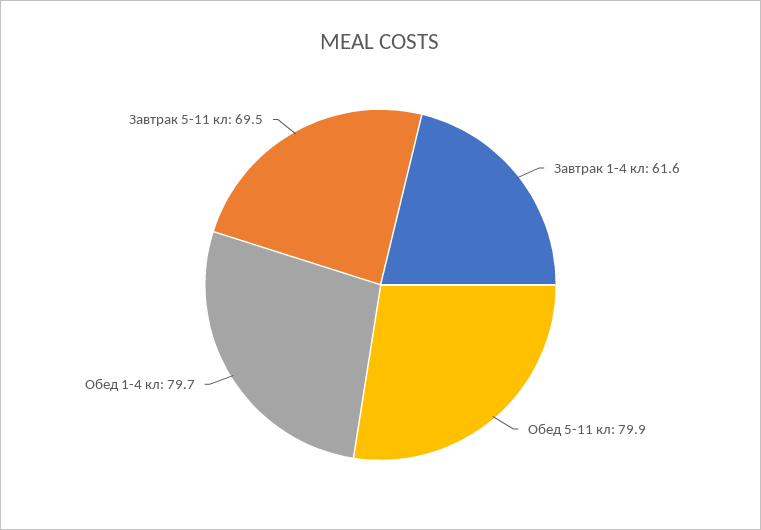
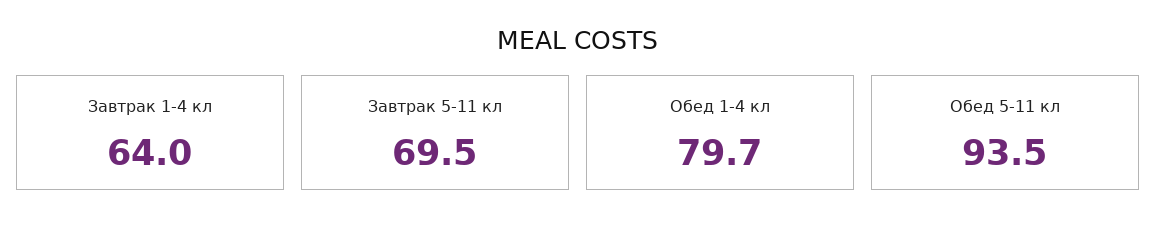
Завтрак 1-4 кл: 61.6 -> 64
Обед 5-11 кл: 79.9 -> 93.5

